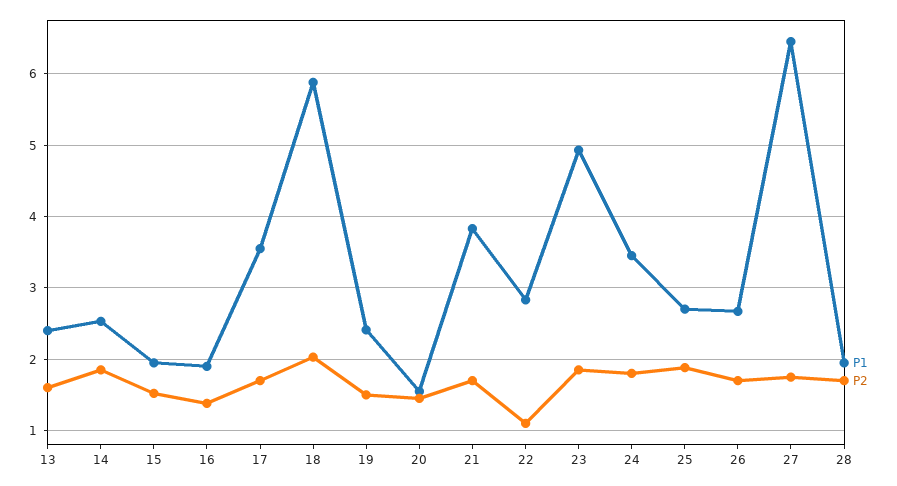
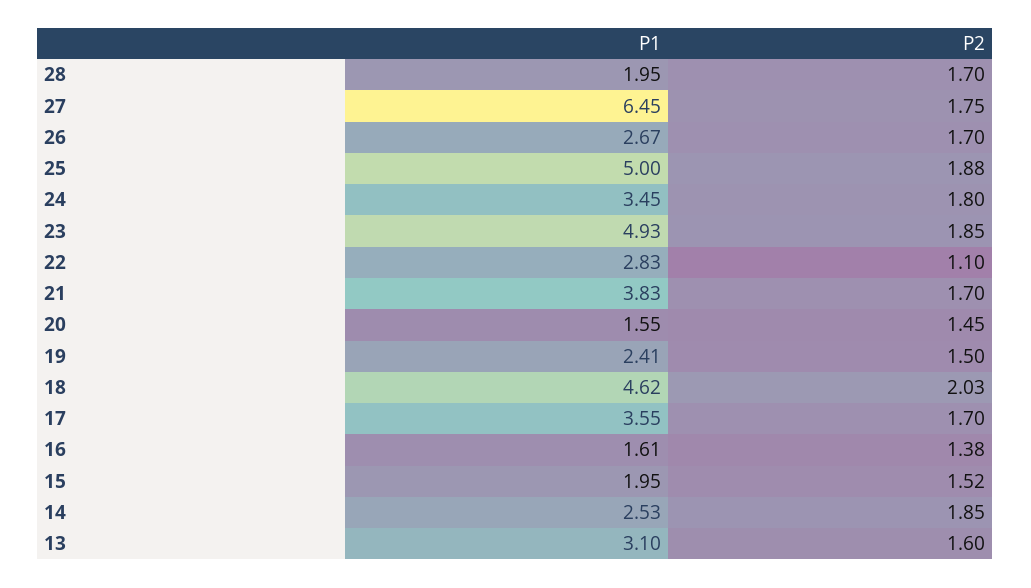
P1, 13: 2.4 -> 3.1
P1, 16: 1.9 -> 1.61
P1, 18: 5.9 -> 4.62
P1, 25: 2.7 -> 5

